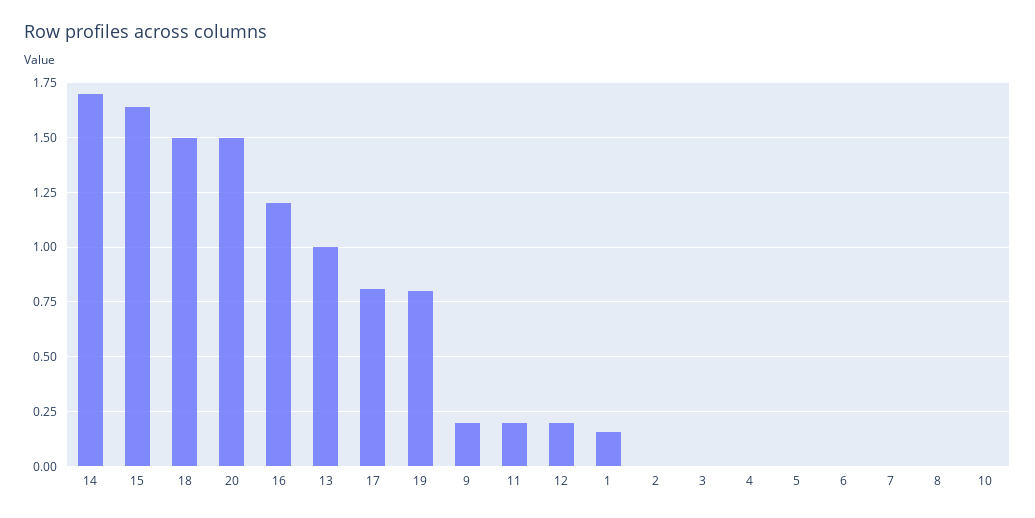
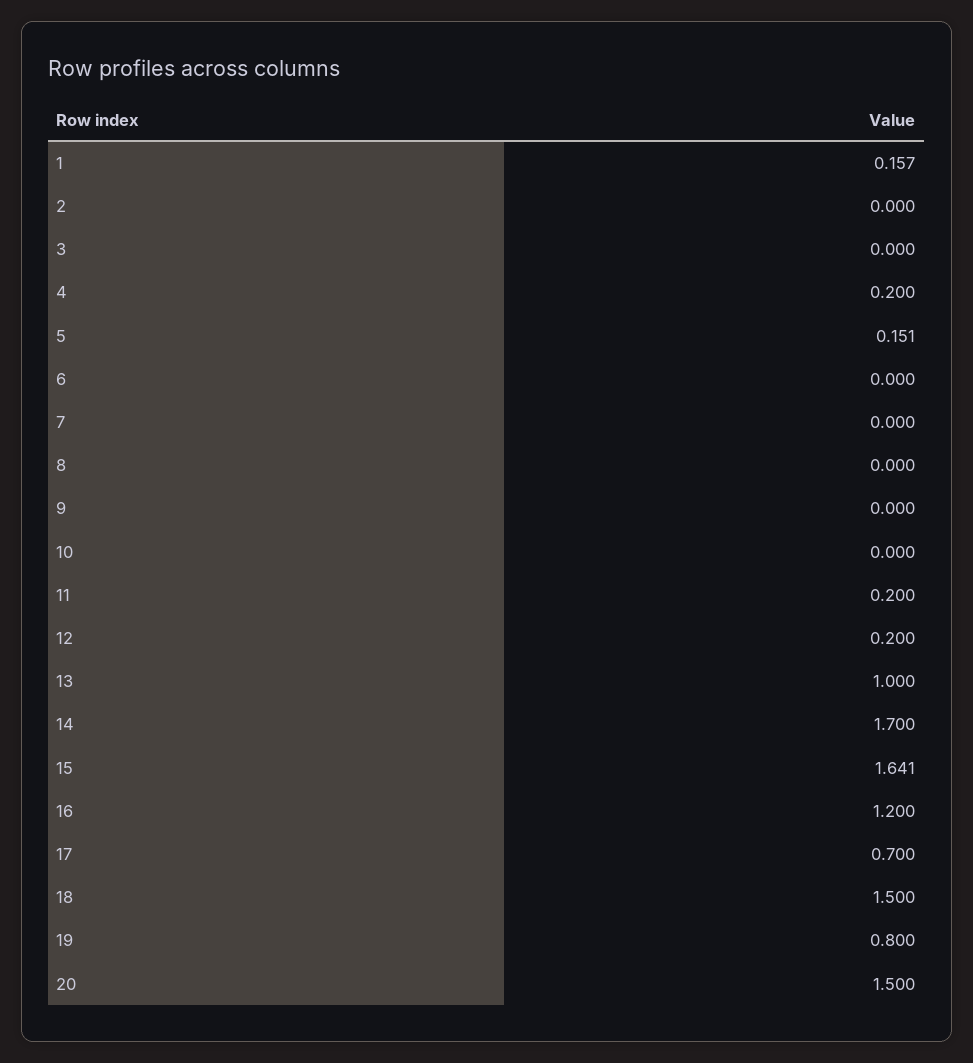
17: 0.8 -> 0.7
9: 0.2 -> 0
4: 0 -> 0.2
5: 0 -> 0.151

